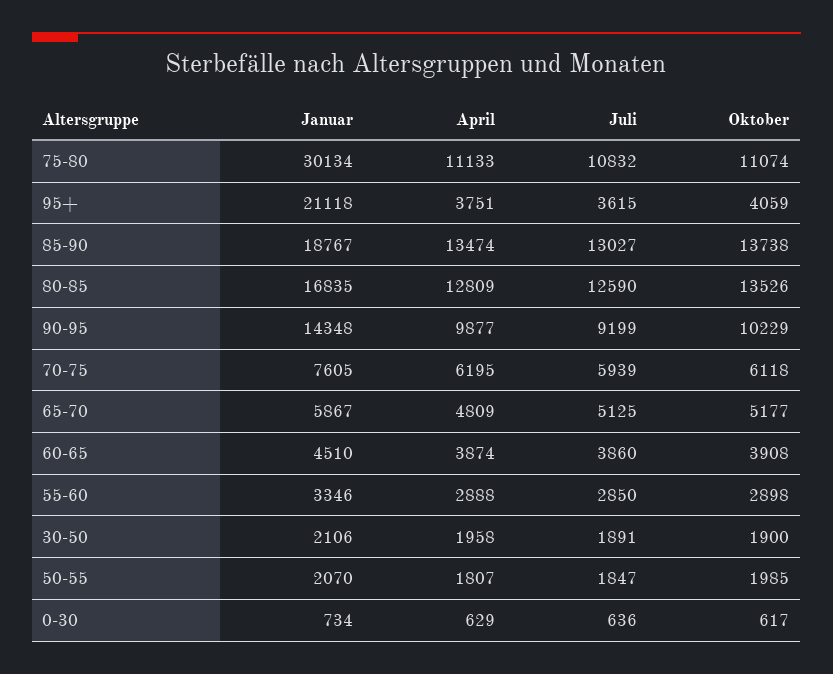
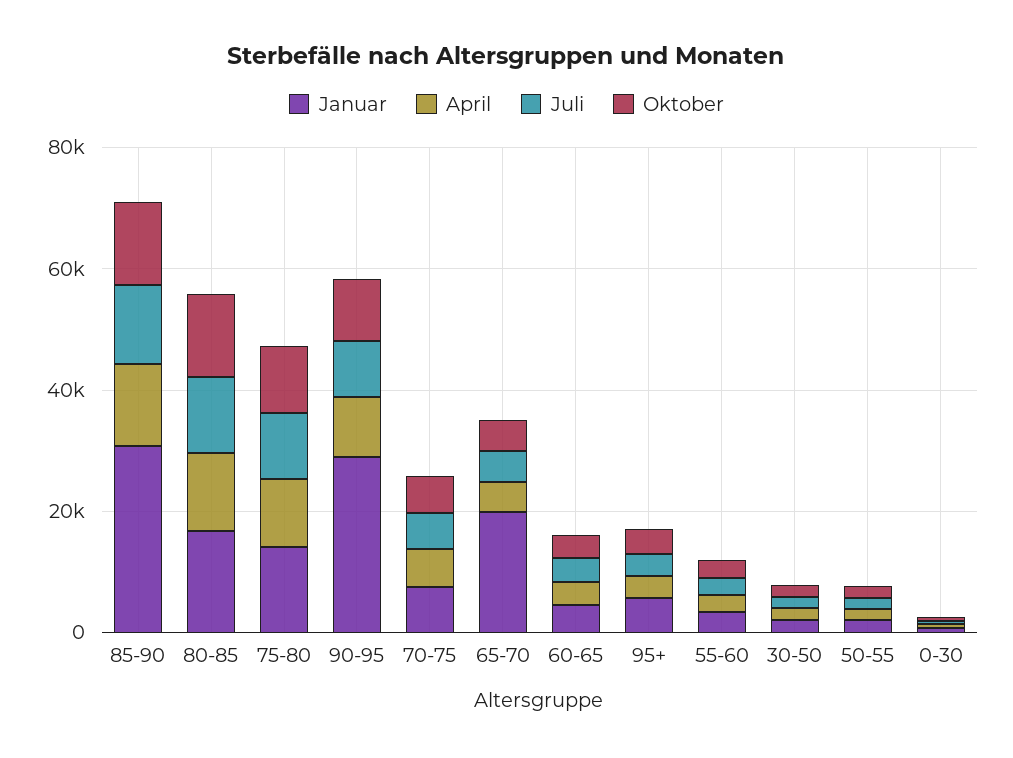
Januar, 75-80: 30134 -> 15000
Januar, 95+: 21118 -> 5000
Januar, 85-90: 18767 -> 30000
Januar, 90-95: 14348 -> 30000
Januar, 65-70: 5867 -> 20000

